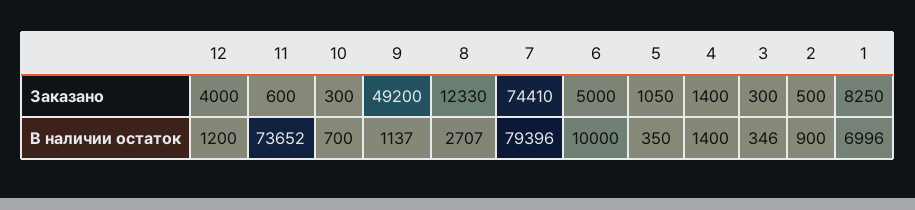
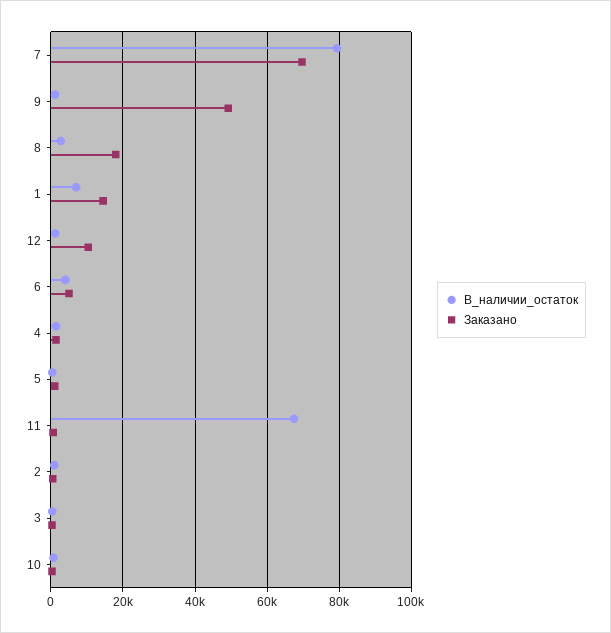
Заказано, 12: 4000 -> 10000
Заказано, 8: 12330 -> 18000
Заказано, 7: 74410 -> 70000
Заказано, 1: 8250 -> 14000
В наличии остаток, 11: 73652 -> 68000
В наличии остаток, 6: 10000 -> 4000

